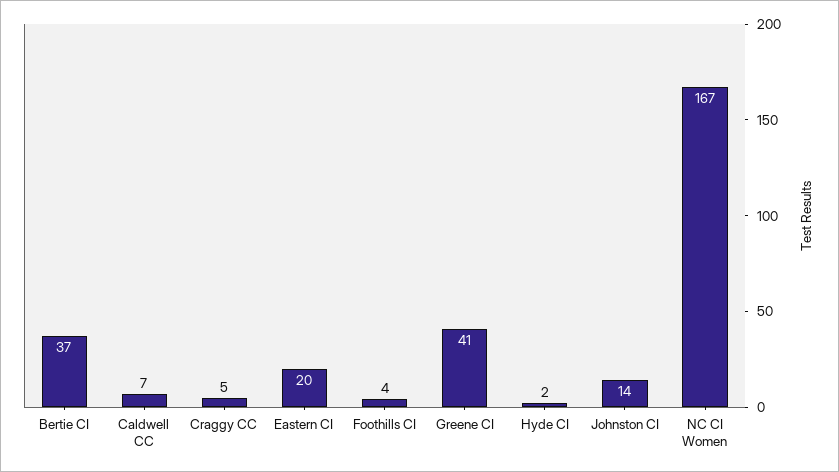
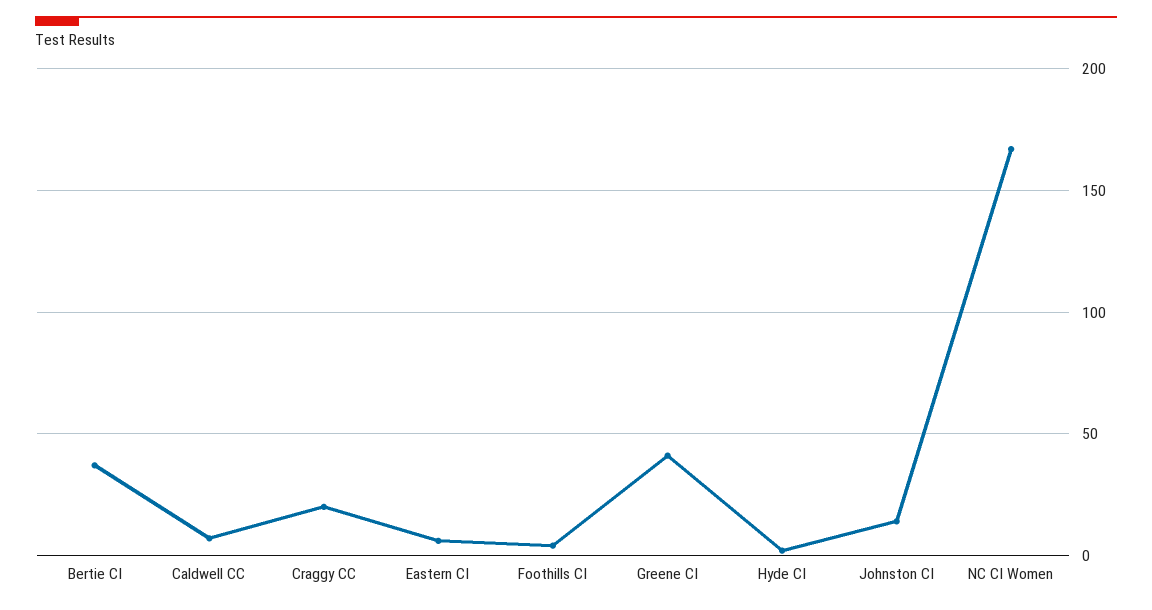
Craggy CC: 5 -> 20
Eastern CI: 20 -> 5

